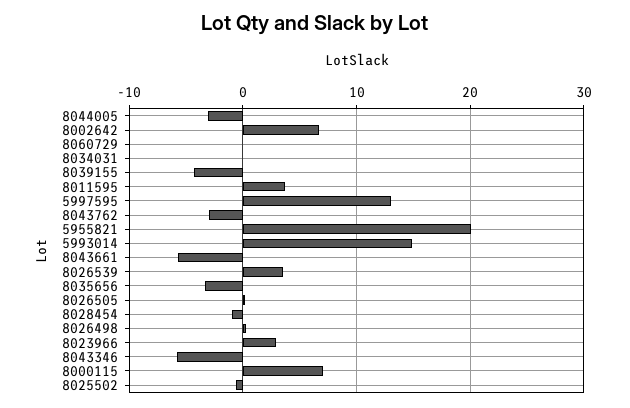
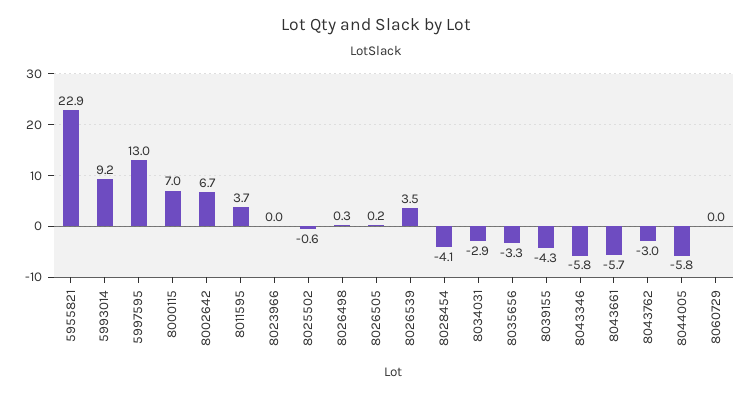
8044005: -3 -> -5.8
8034031: 0 -> -2.9
5955821: 20 -> 22.9
5993014: 15 -> 9.2
8028454: -1 -> -4.1
8023966: 3 -> 0

